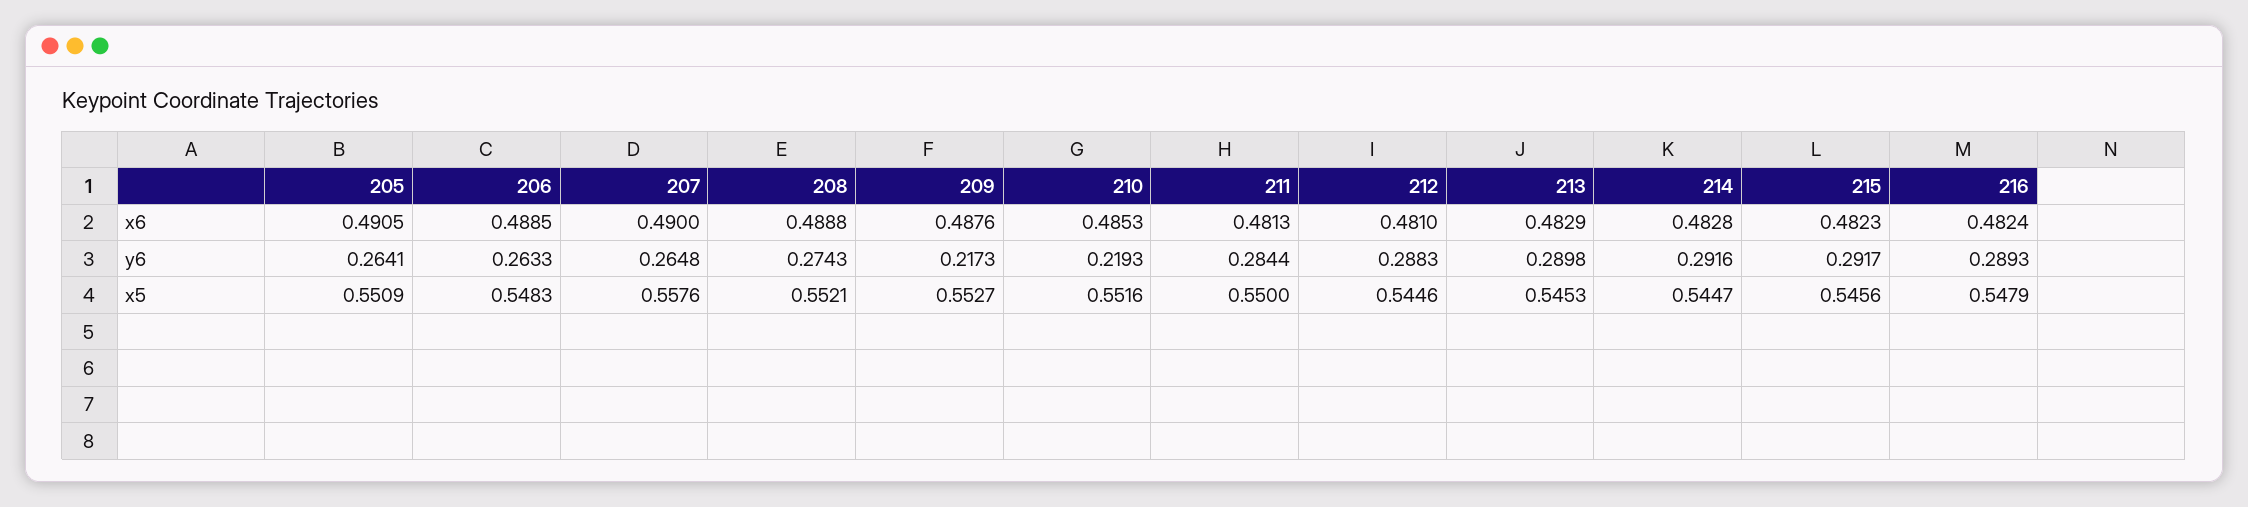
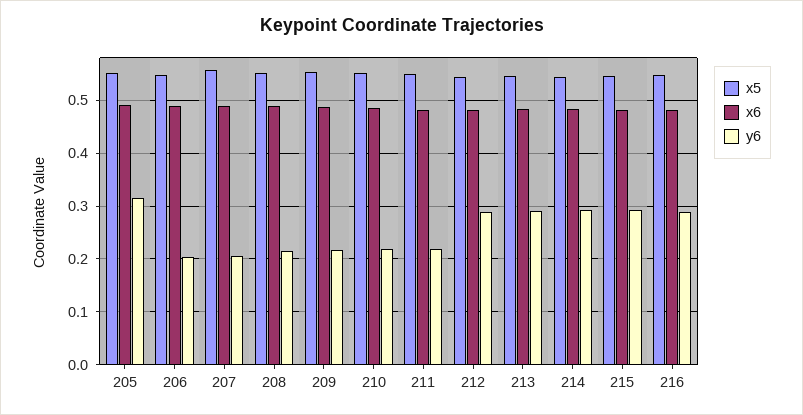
y6, 205: 0.2641 -> 0.32
y6, 206: 0.2633 -> 0.2
y6, 207: 0.2648 -> 0.2
y6, 208: 0.2743 -> 0.22
y6, 211: 0.2844 -> 0.22

